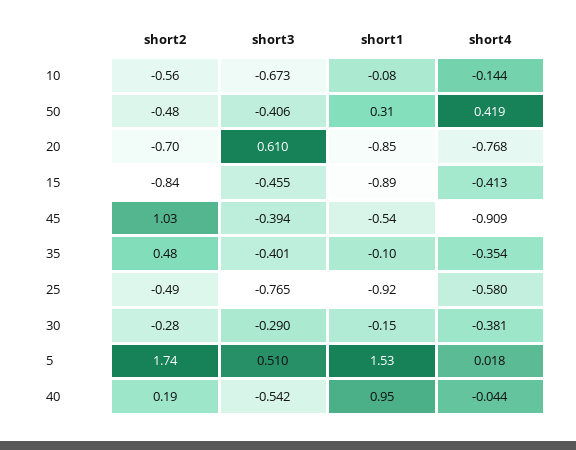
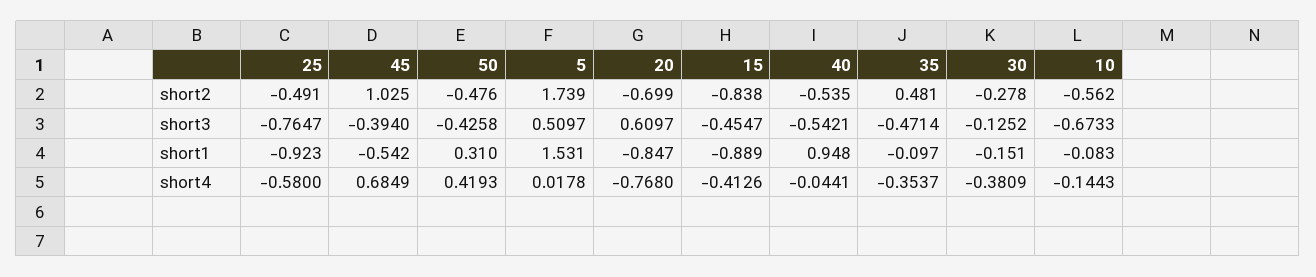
short3, 50: -0.406 -> -0.4258
short4, 45: -0.909 -> 0.6849
short3, 35: -0.401 -> -0.4714
short3, 30: -0.29 -> -0.1252
short2, 40: 0.19 -> -0.535

